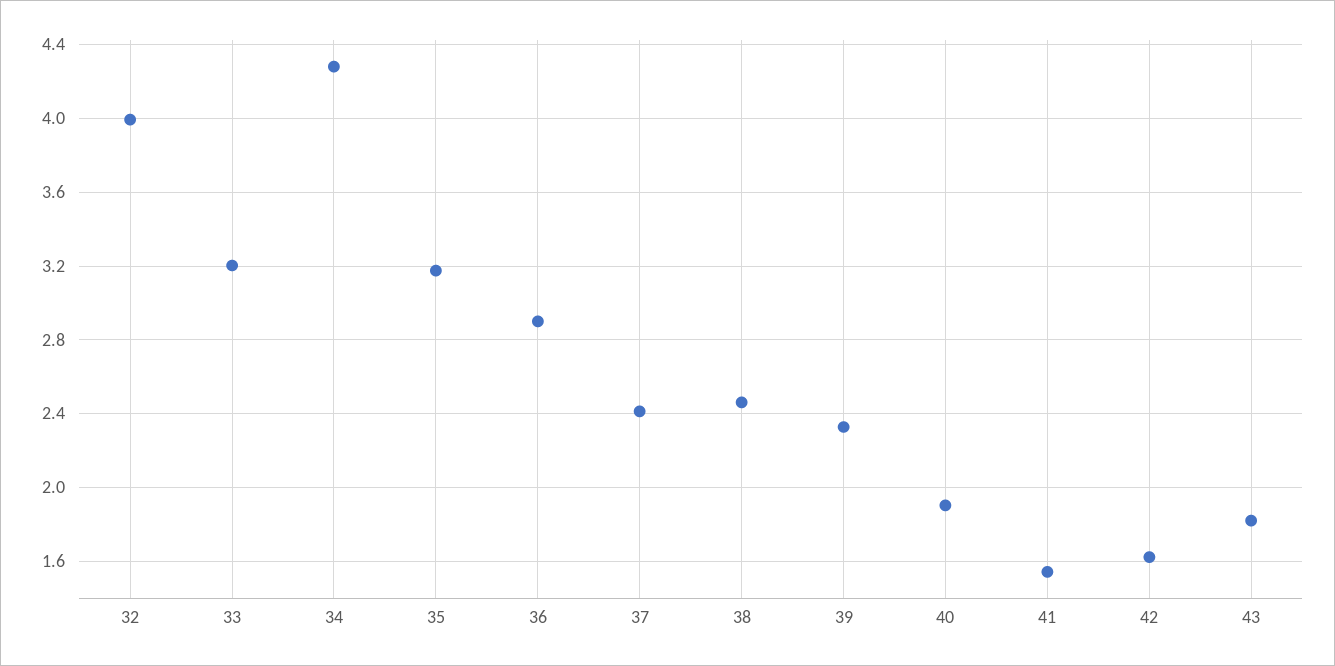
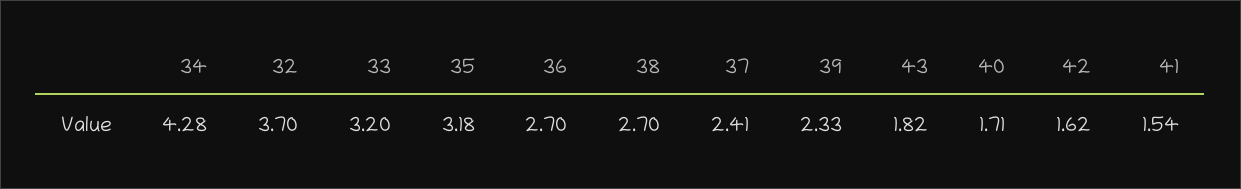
32: 4 -> 3.7
36: 2.9 -> 2.7
38: 2.45 -> 2.7
40: 1.9 -> 1.71

